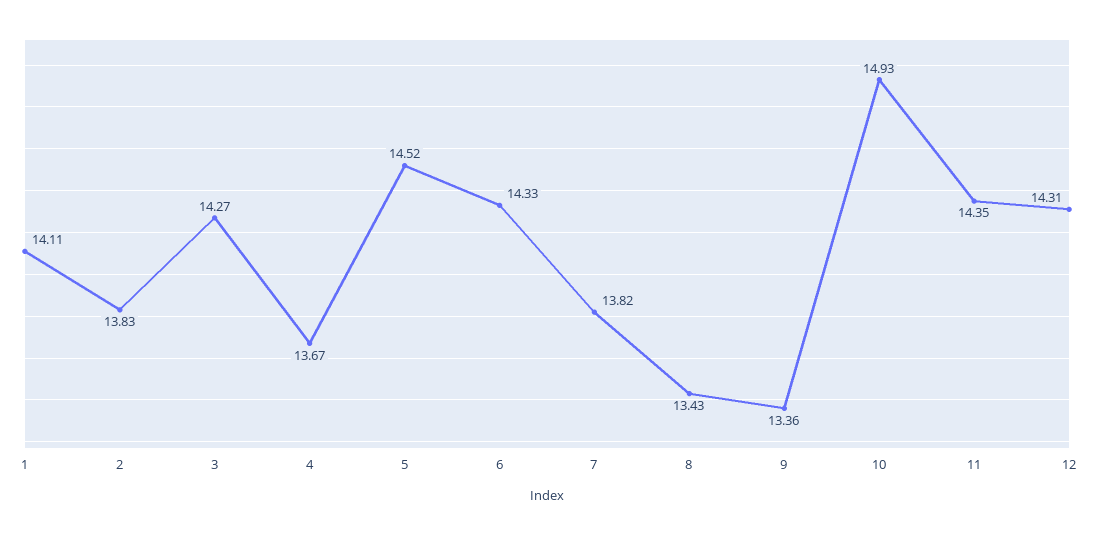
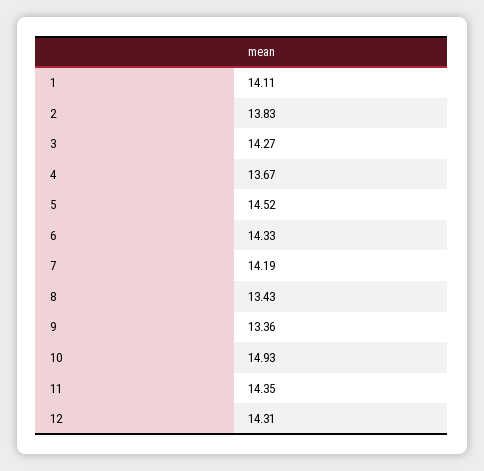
7: 13.82 -> 14.19

